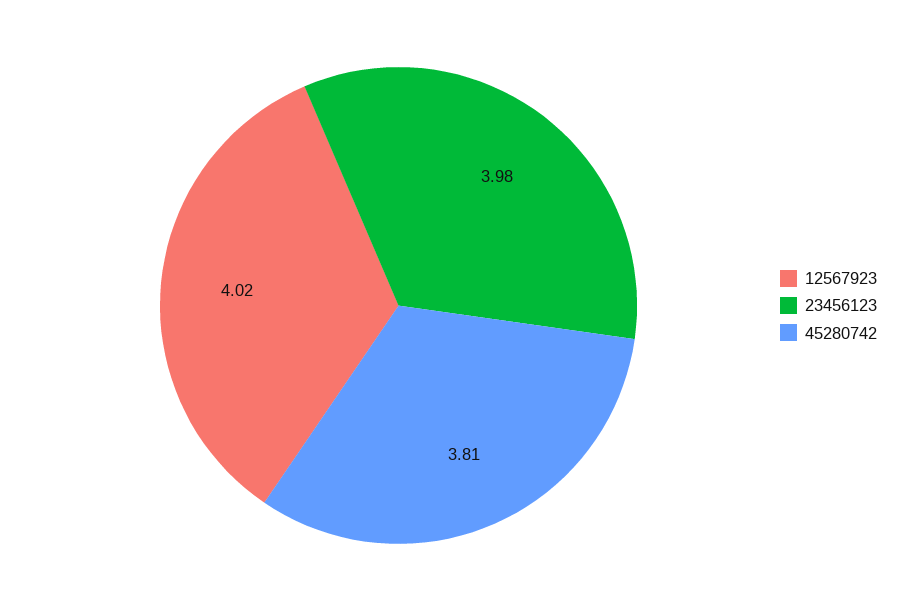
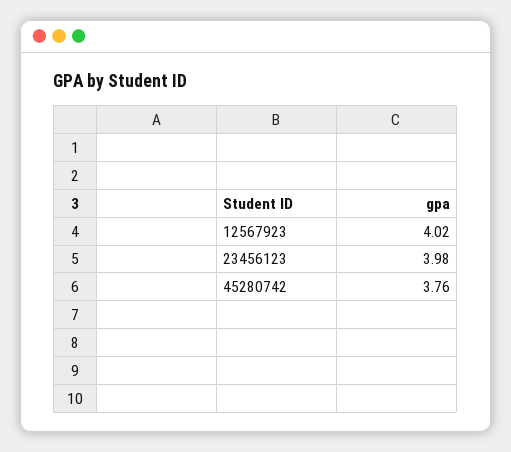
45280742: 3.81 -> 3.76

